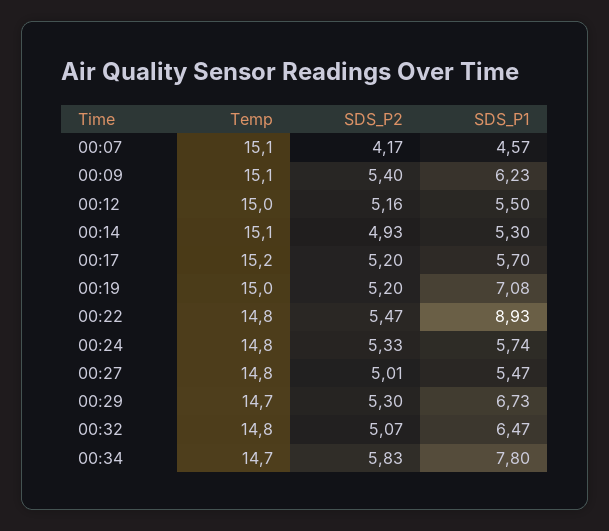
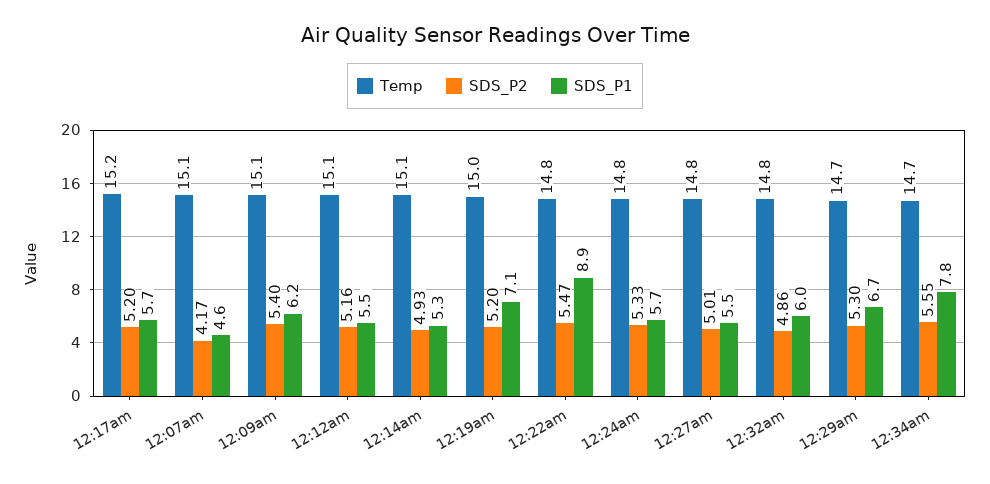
Temp, 00:12: 15 -> 15.1
SDS_P2, 00:32: 5.07 -> 4.86
SDS_P1, 00:32: 6.47 -> 6
SDS_P2, 00:34: 5.83 -> 5.55

